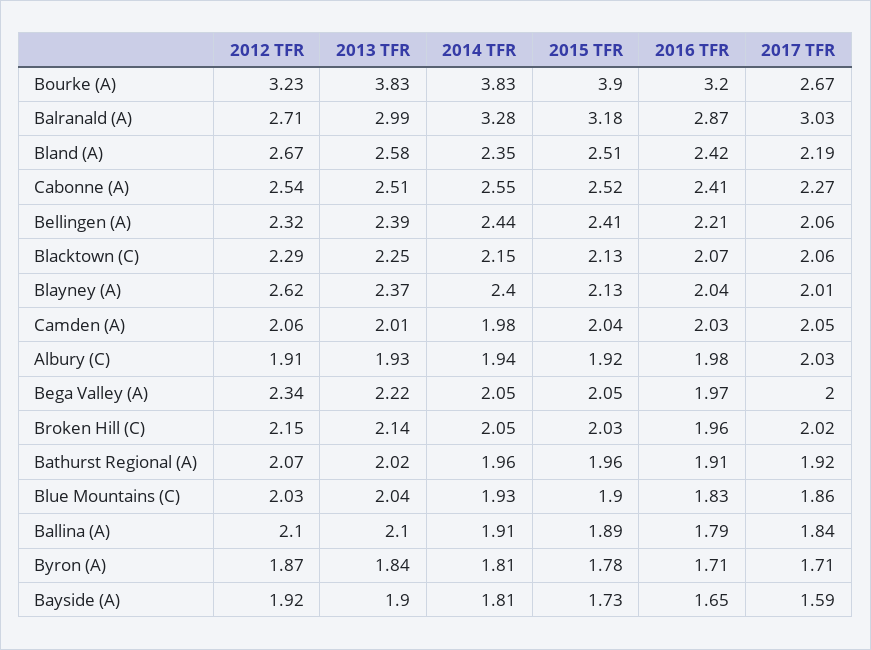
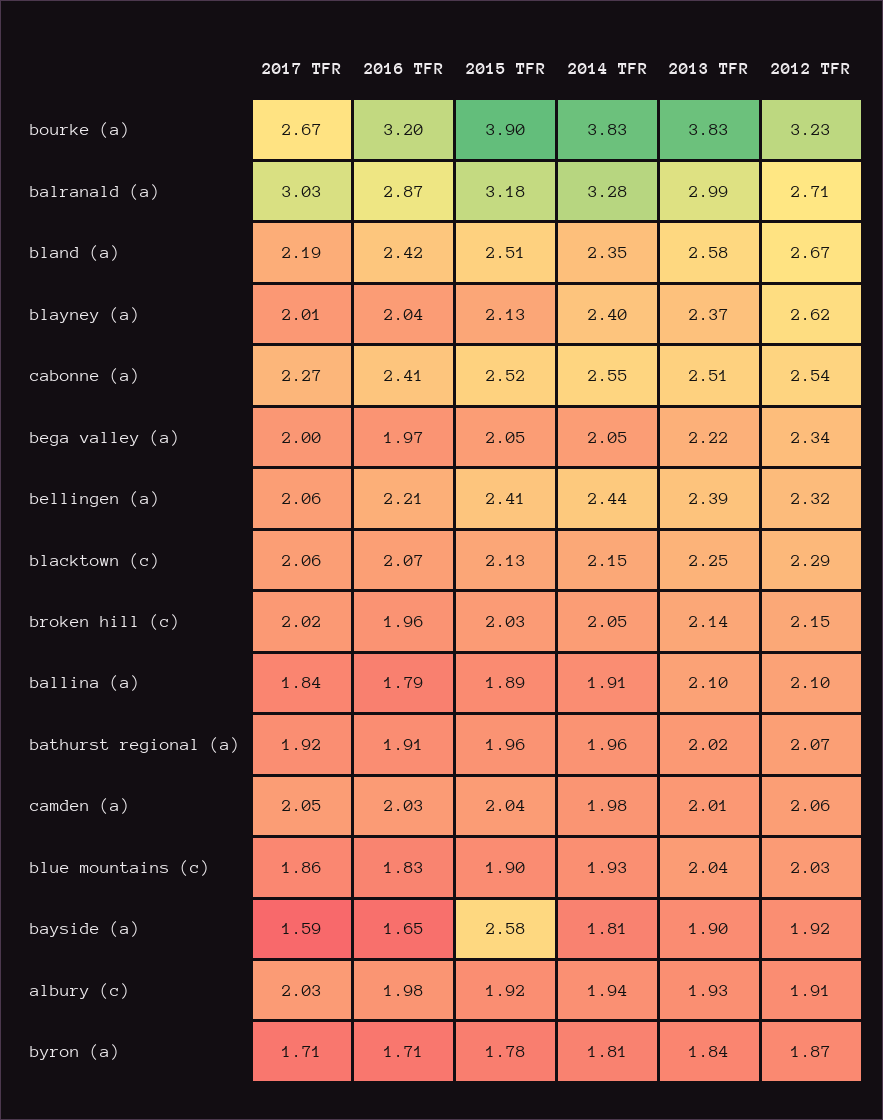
2015 TFR, Bayside (A): 1.73 -> 2.58

